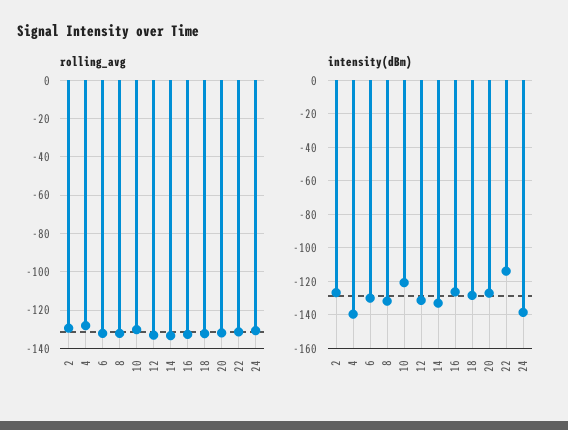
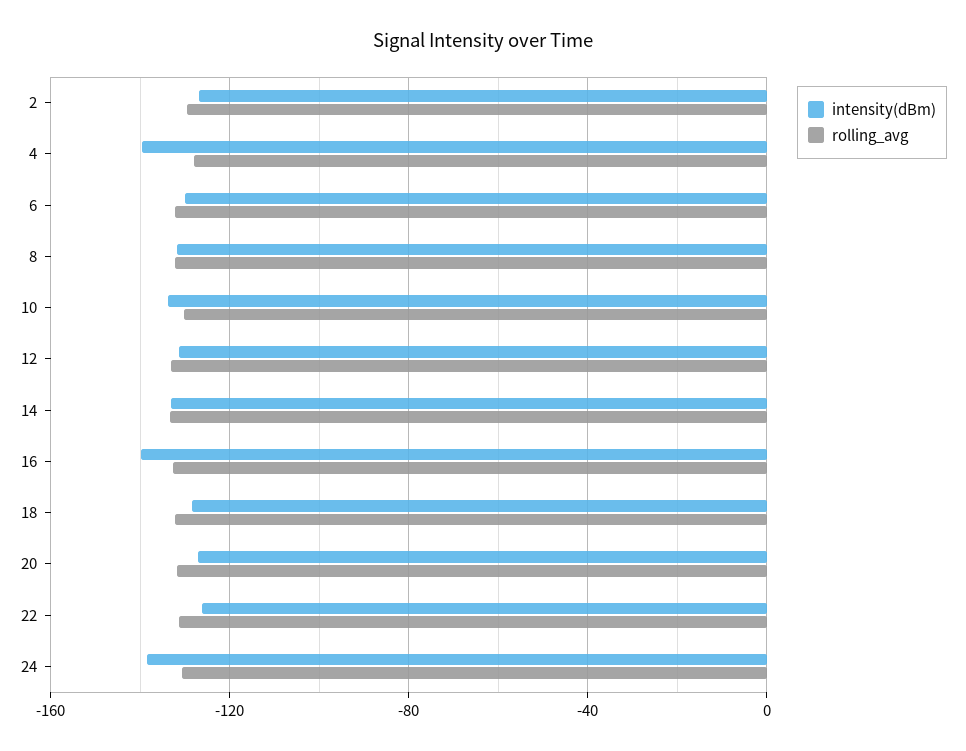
intensity(dBm), 10: -120 -> -135
intensity(dBm), 16: -125 -> -140
intensity(dBm), 22: -115 -> -125

